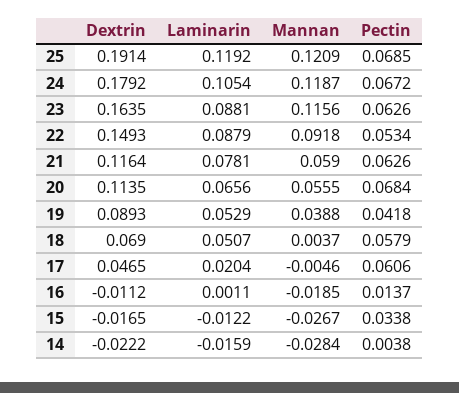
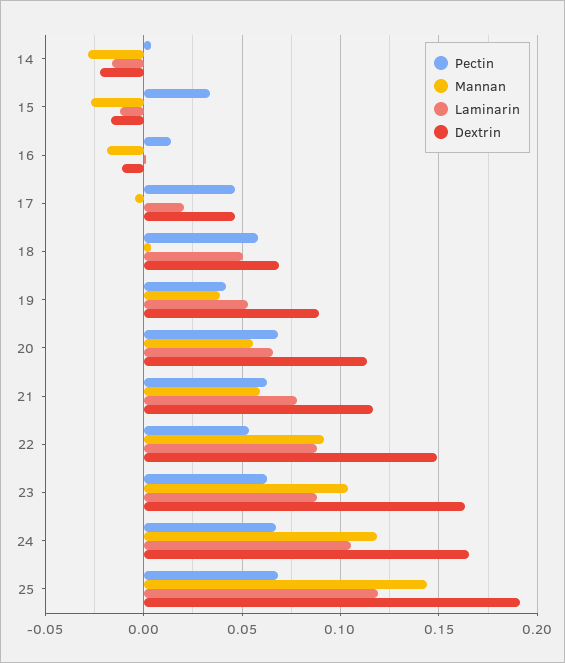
Mannan, 25: 0.1209 -> 0.145
Dextrin, 24: 0.1792 -> 0.165
Mannan, 23: 0.1156 -> 0.105
Pectin, 17: 0.0606 -> 0.045

